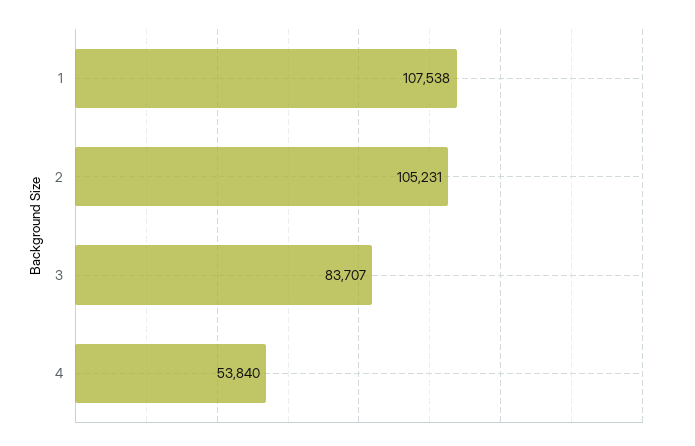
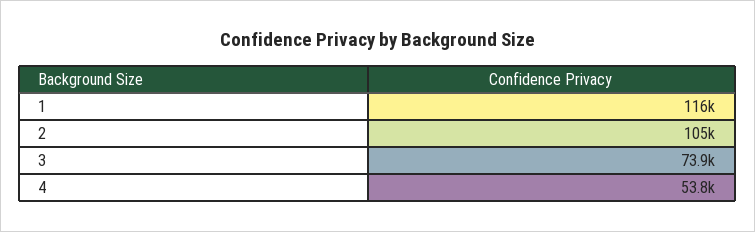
1: 107538 -> 116000
3: 83707 -> 73900

